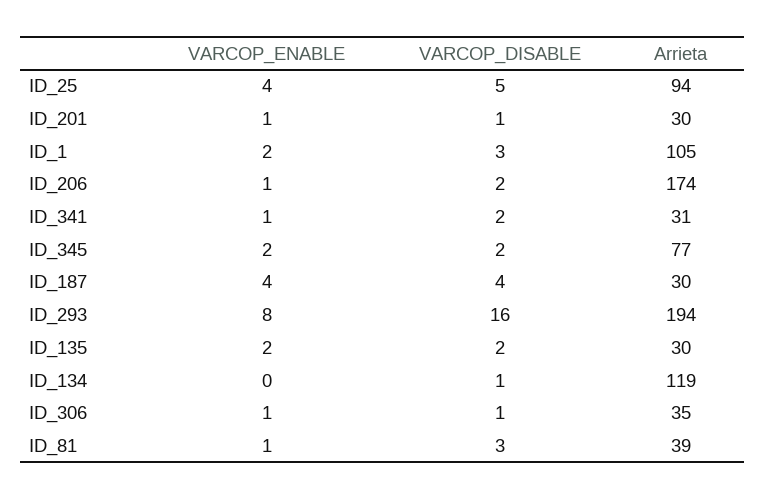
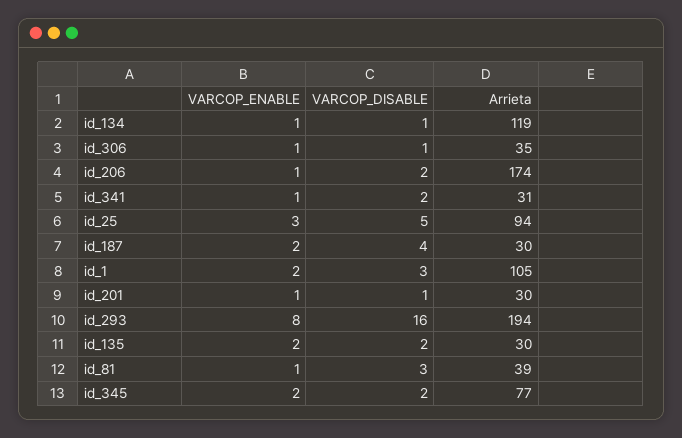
VARCOP_ENABLE, ID_25: 4 -> 3
VARCOP_ENABLE, ID_187: 4 -> 2
VARCOP_ENABLE, ID_134: 0 -> 1

